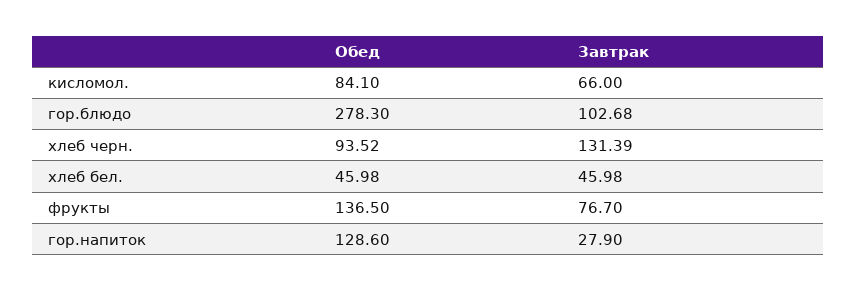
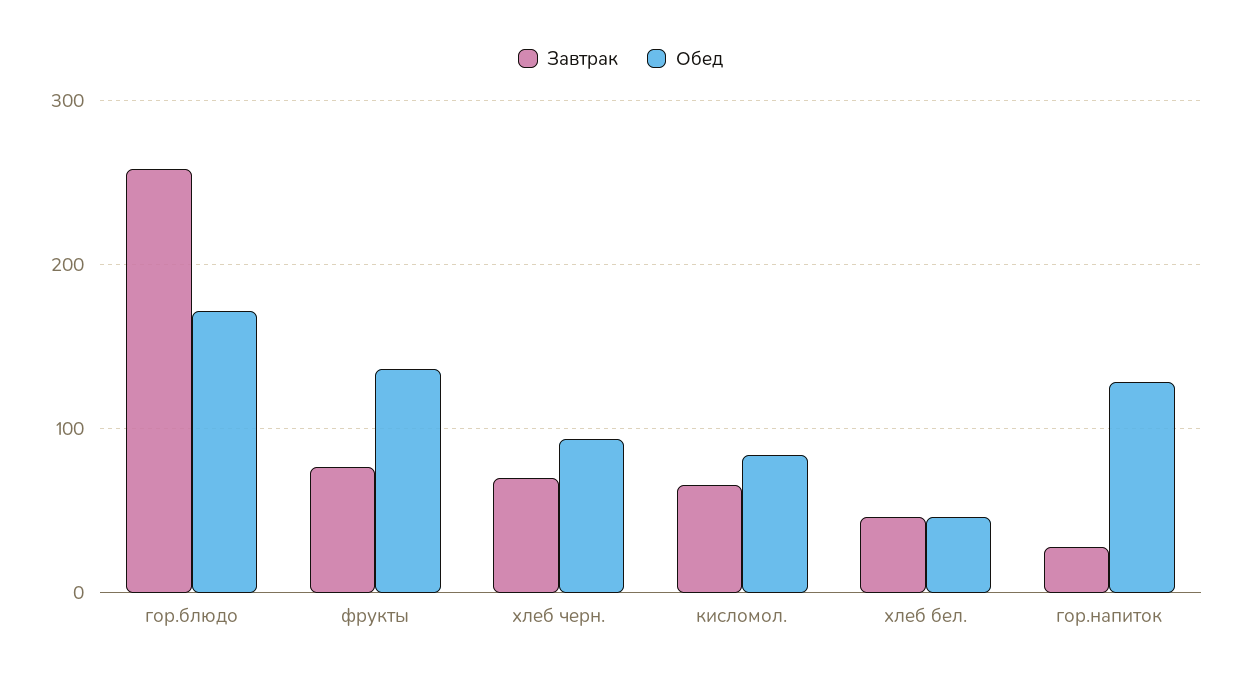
Обед, гор.блюдо: 278.3 -> 170
Завтрак, гор.блюдо: 102.68 -> 260
Завтрак, хлеб черн.: 131.39 -> 70

